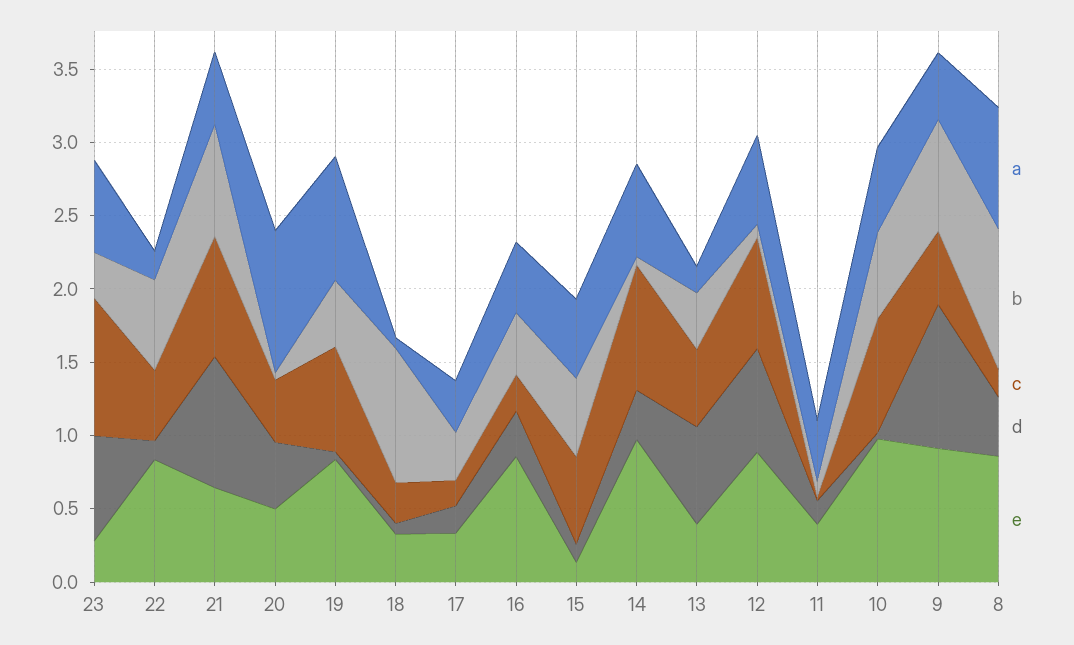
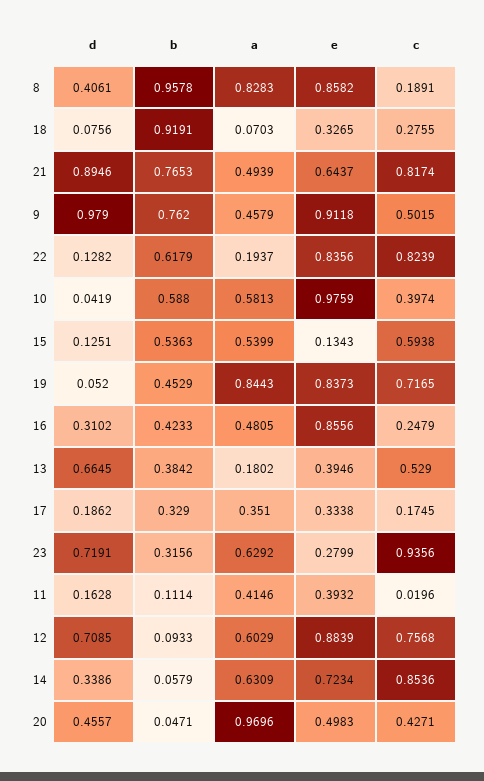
c, 22: 0.5 -> 0.8239
e, 14: 1 -> 0.7234
c, 10: 0.8 -> 0.3974

